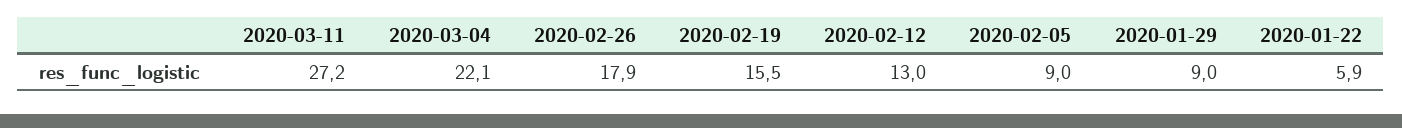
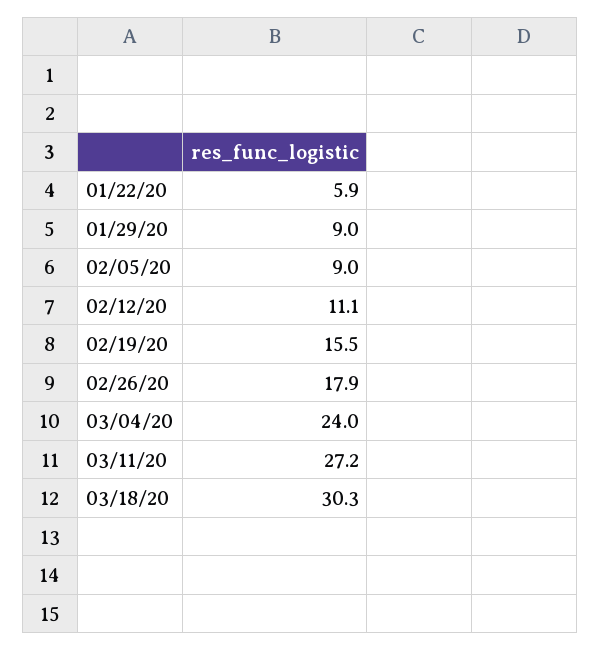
2020-03-04: 22.1 -> 24
2020-02-12: 13 -> 11.1
03/18/20: none -> 30.3

